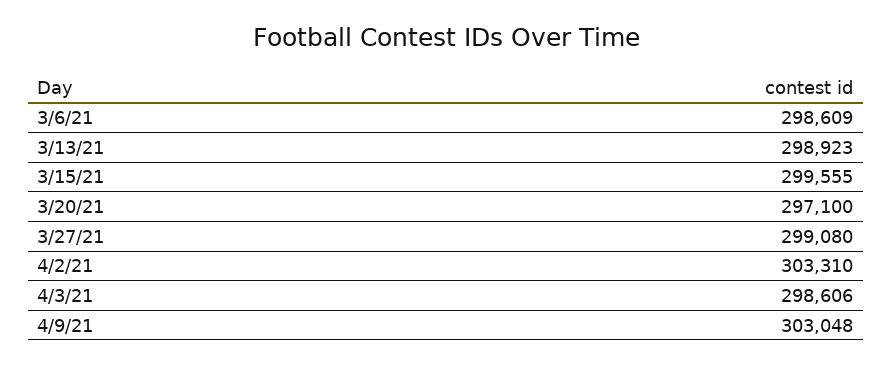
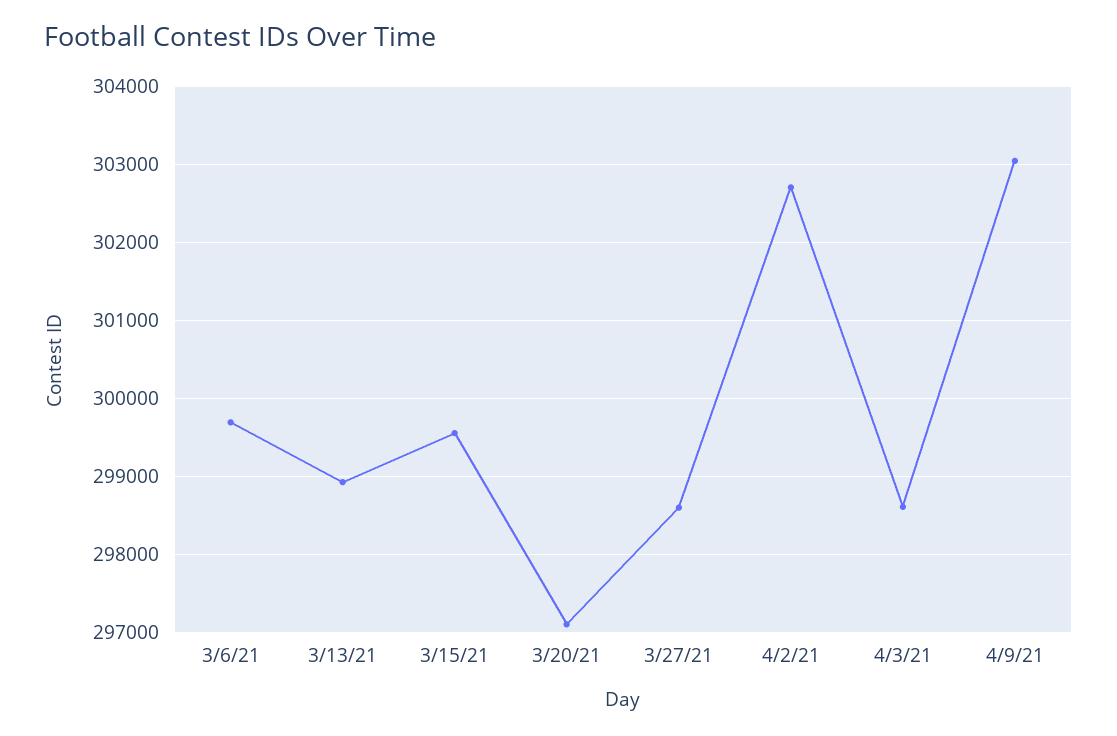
3/6/21: 298609 -> 299700
3/27/21: 299080 -> 298600
4/2/21: 303310 -> 302700

